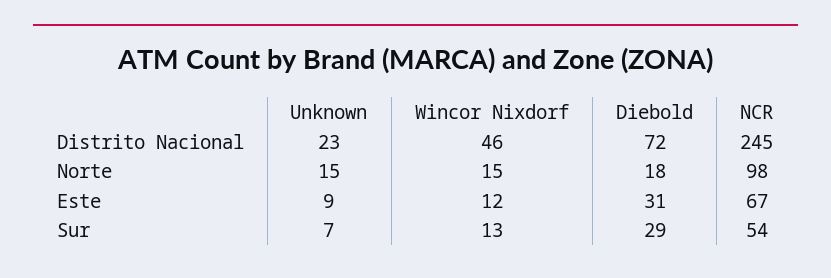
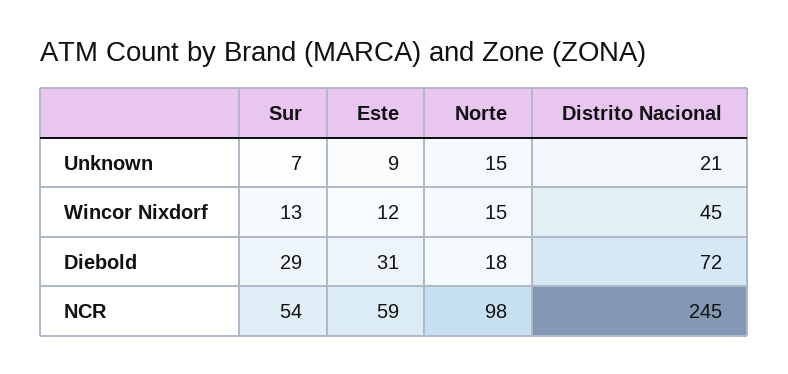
Unknown, Distrito Nacional: 23 -> 21
Wincor Nixdorf, Distrito Nacional: 46 -> 45
NCR, Este: 67 -> 59

